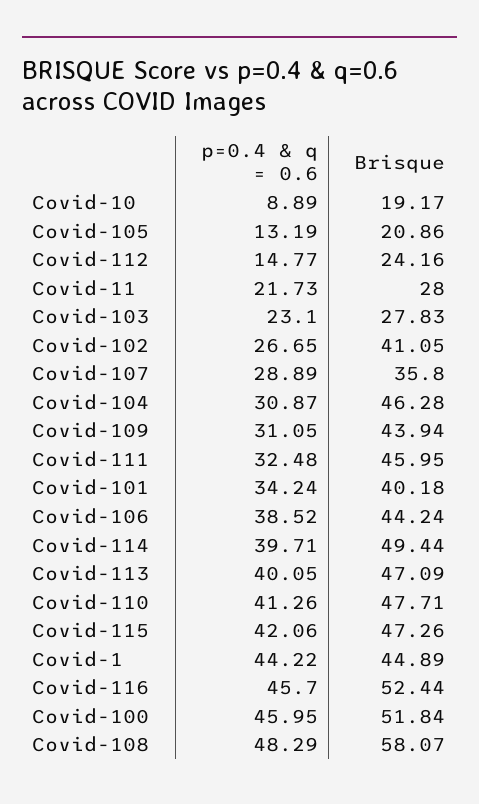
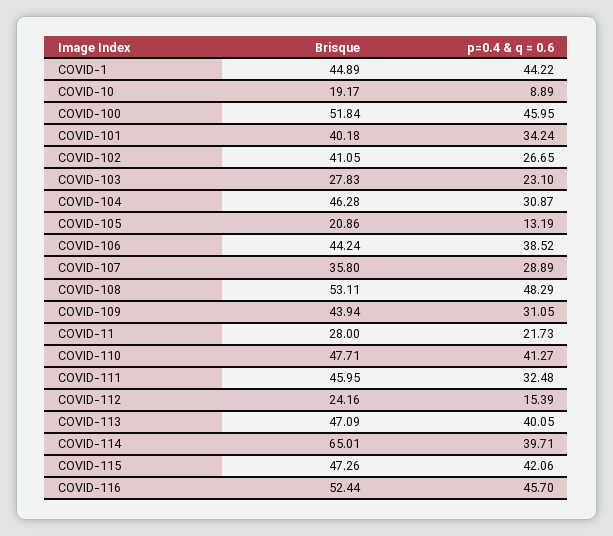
p=0.4 & q = 0.6, Covid-112: 14.77 -> 15.39
Brisque, Covid-114: 49.44 -> 65.01
p=0.4 & q = 0.6, Covid-110: 41.26 -> 41.27
Brisque, Covid-108: 58.07 -> 53.11

